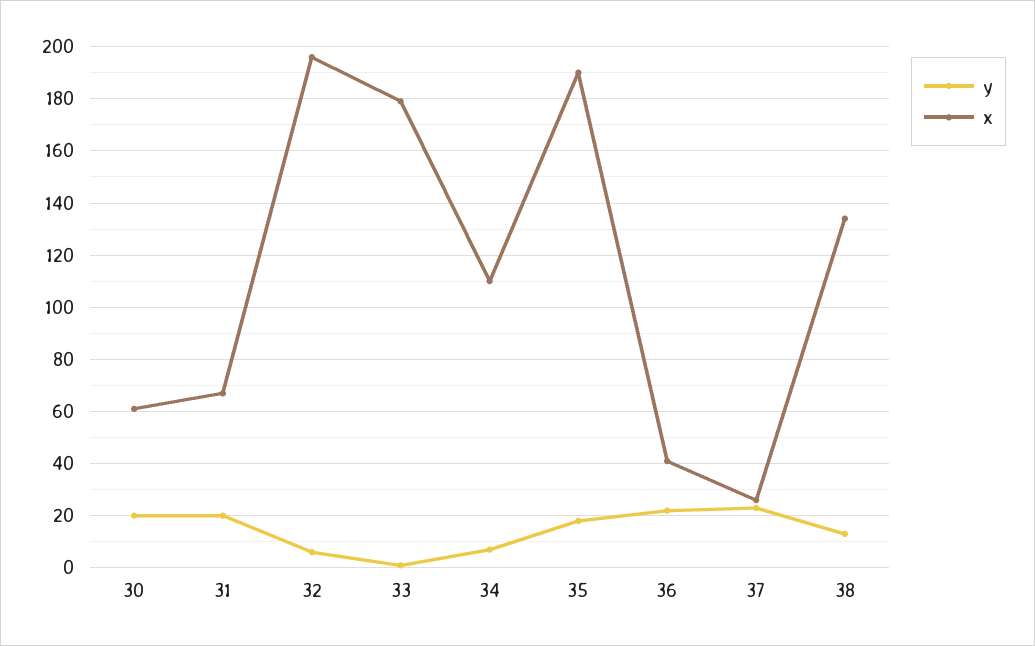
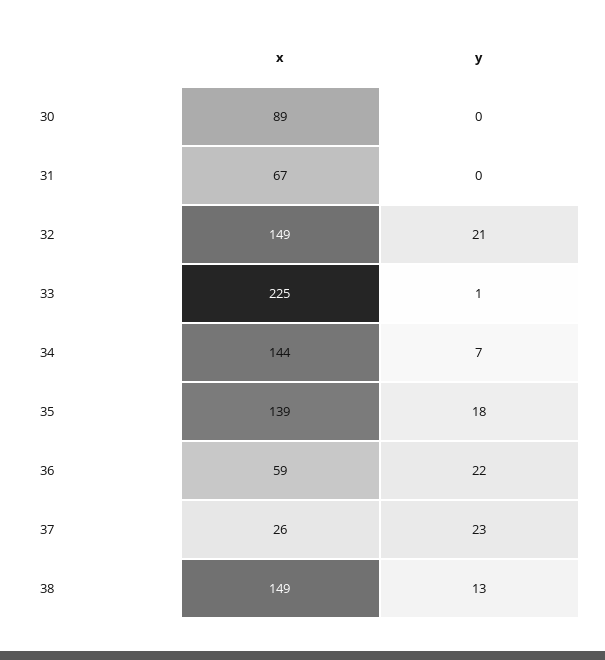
y, 30: 20 -> 0
x, 30: 60 -> 89
y, 31: 20 -> 0
y, 32: 5 -> 21
x, 32: 195 -> 149
x, 33: 180 -> 225
x, 34: 110 -> 144
x, 35: 190 -> 139
x, 36: 40 -> 59
x, 38: 135 -> 149

